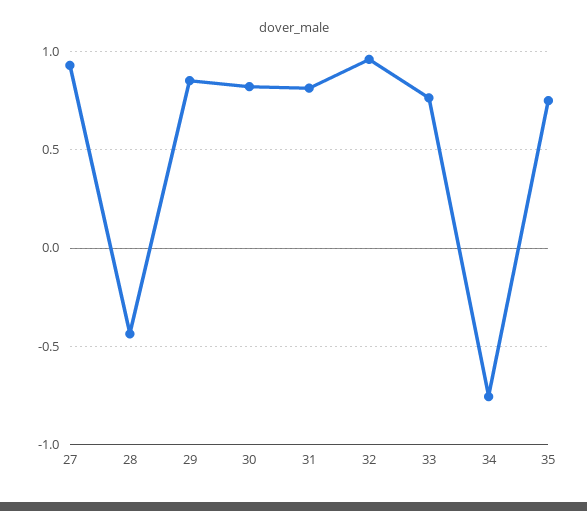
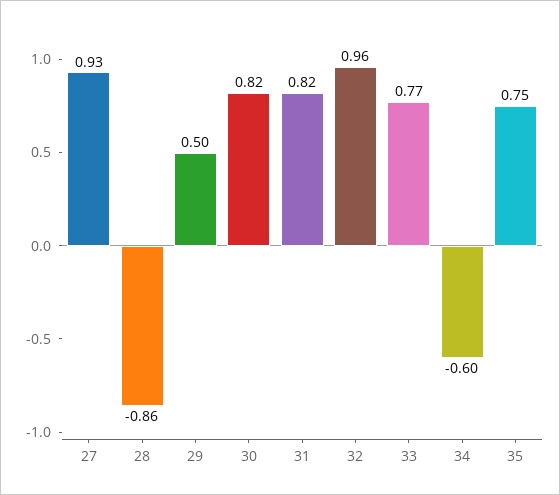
28: -0.45 -> -0.86
29: 0.85 -> 0.5
34: -0.75 -> -0.6

